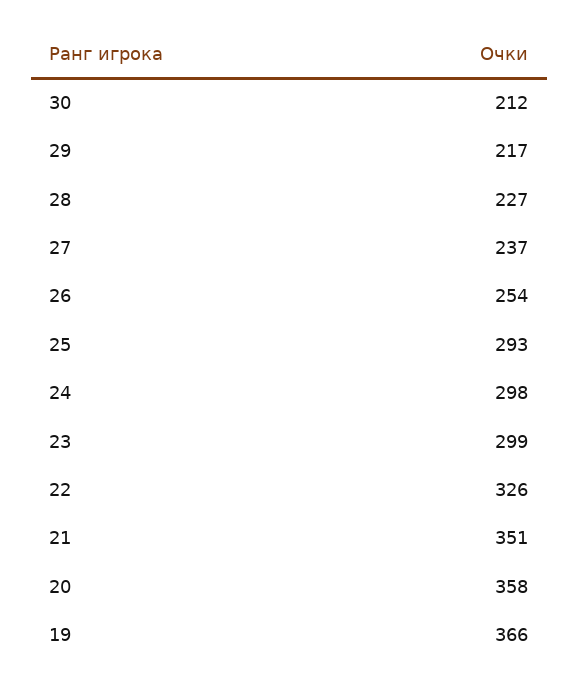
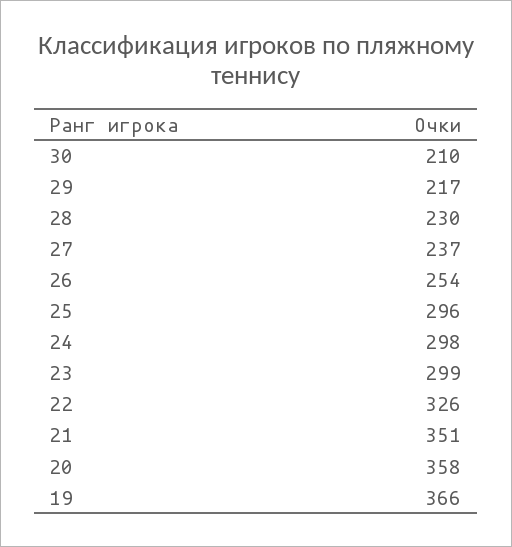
30: 212 -> 210
28: 227 -> 230
25: 293 -> 296

